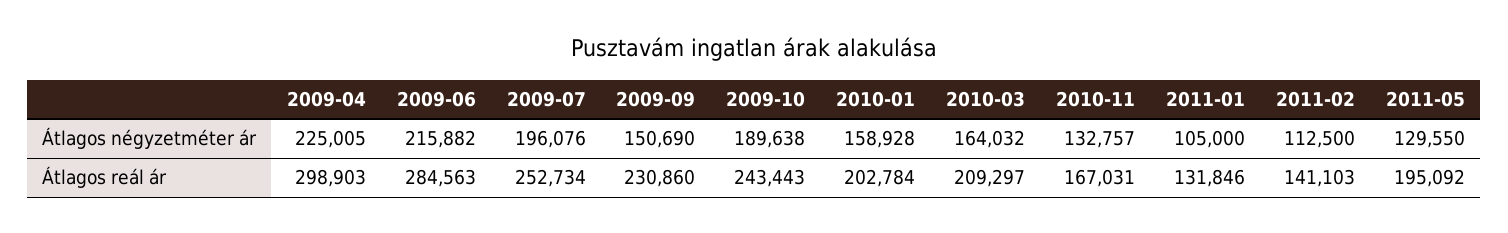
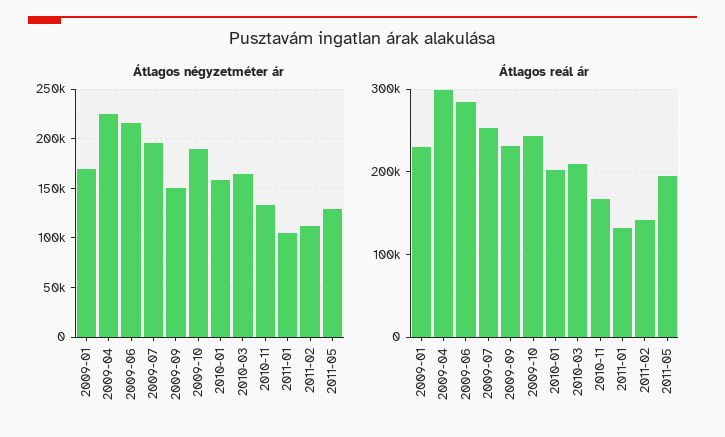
Átlagos négyzetméter ár, 2009-01: none -> 170000
Átlagos reál ár, 2009-01: none -> 230000

